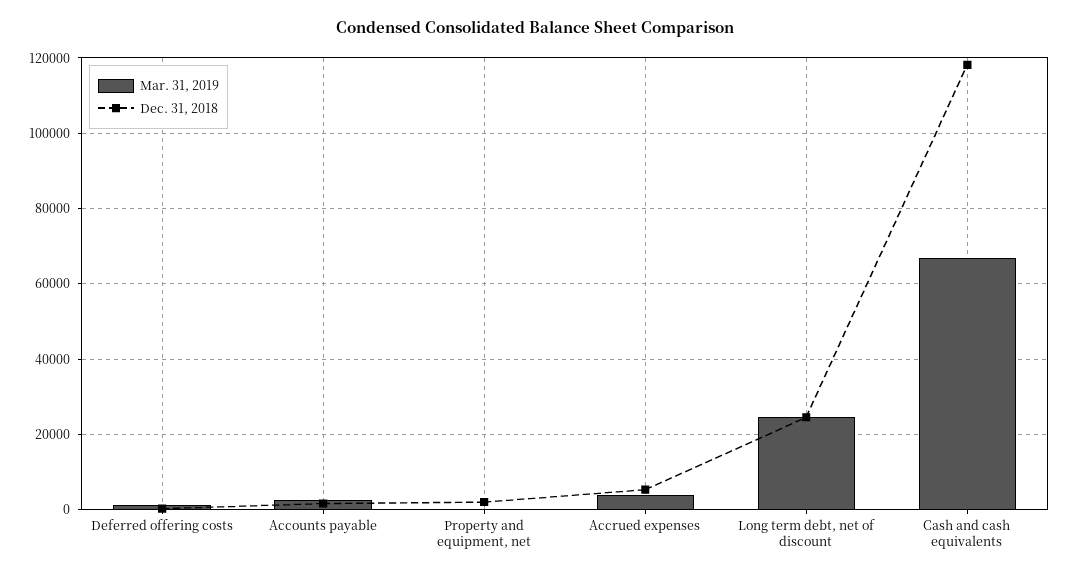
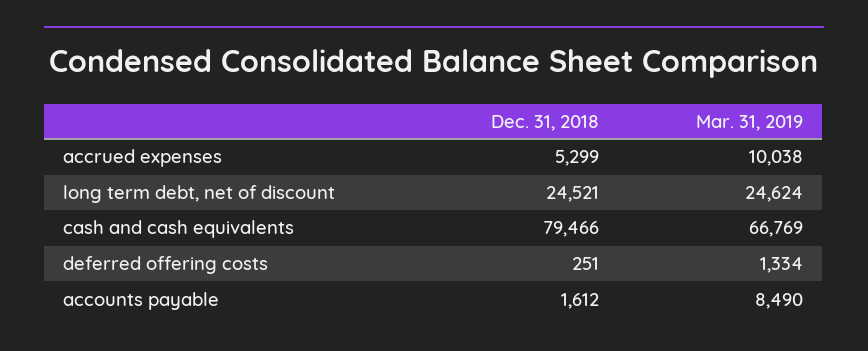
Mar. 31, 2019, Accounts payable: 2000 -> 8490
Mar. 31, 2019, Property and equipment, net: 0 -> none
Dec. 31, 2018, Property and equipment, net: 2000 -> none
Mar. 31, 2019, Accrued expenses: 4000 -> 10038
Dec. 31, 2018, Cash and cash equivalents: 118000 -> 79466

